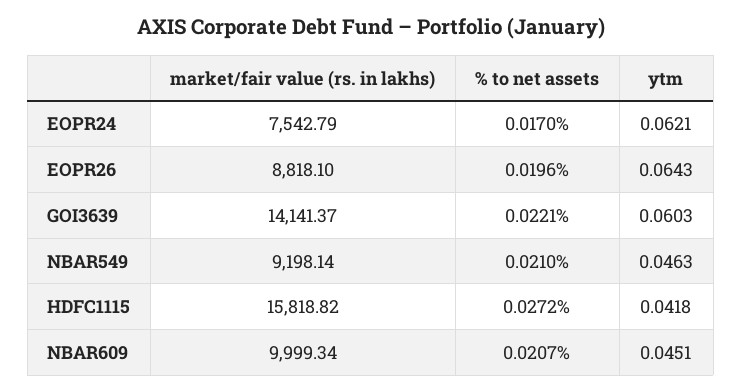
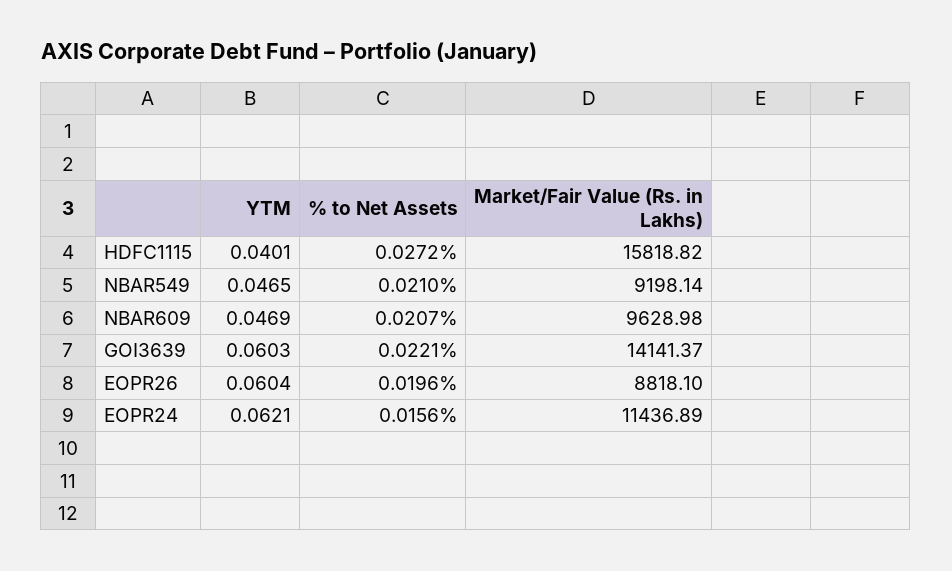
market/fair value (rs. in lakhs), EOPR24: 7542.79 -> 11436.89
% to net assets, EOPR24: 0.017 -> 0.0156
ytm, EOPR26: 0.0643 -> 0.0604
ytm, NBAR549: 0.0463 -> 0.0465
ytm, HDFC1115: 0.0418 -> 0.0401
market/fair value (rs. in lakhs), NBAR609: 9999.34 -> 9628.98
ytm, NBAR609: 0.0451 -> 0.0469

